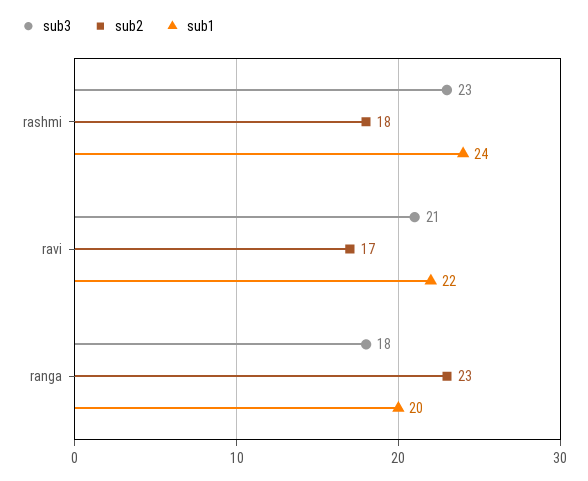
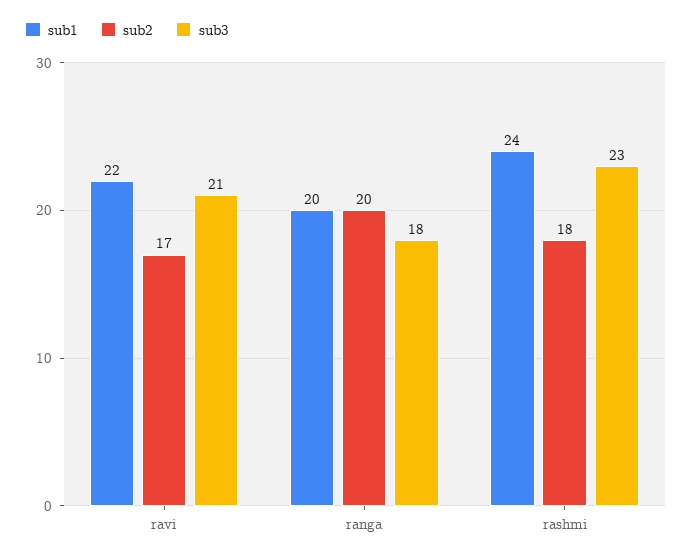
sub2, ranga: 23 -> 20

